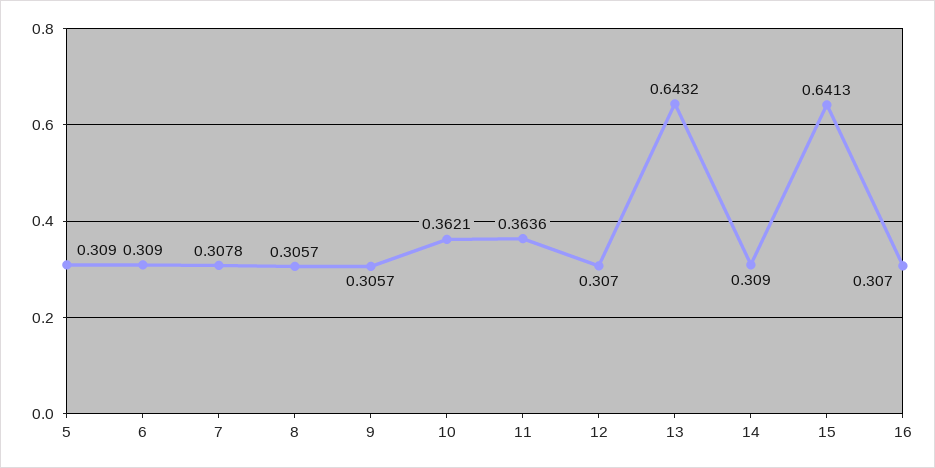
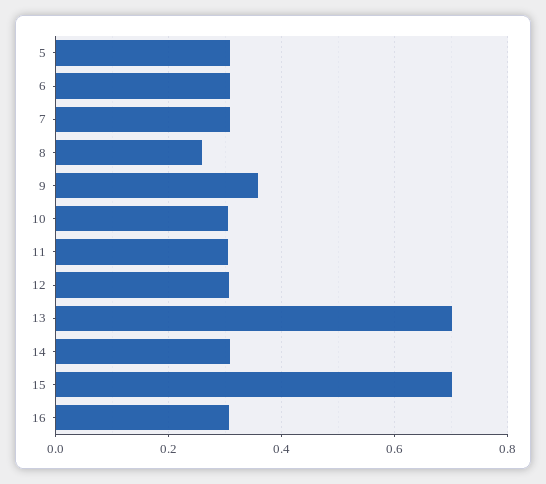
8: 0.3057 -> 0.26
9: 0.3057 -> 0.36
10: 0.3621 -> 0.3
11: 0.3636 -> 0.3
13: 0.6432 -> 0.7
15: 0.6413 -> 0.7

